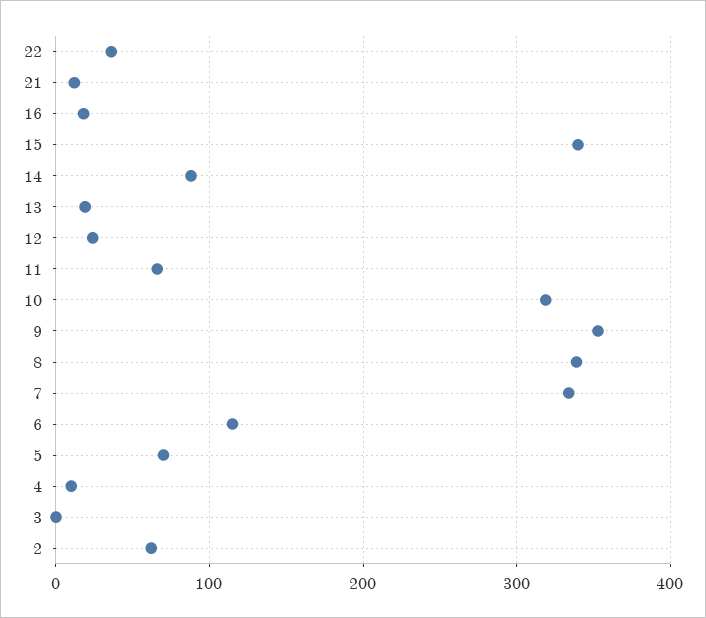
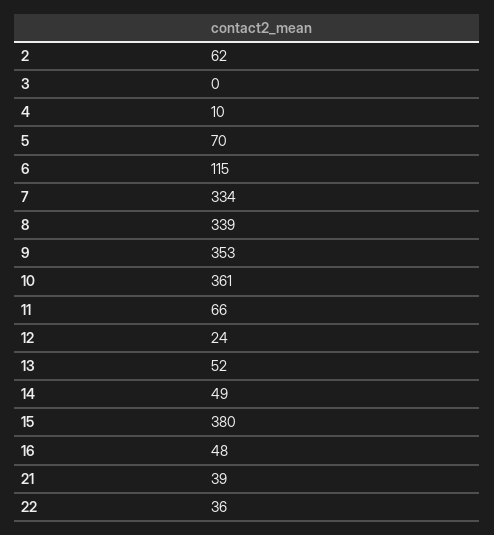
21: 10 -> 39
16: 20 -> 48
15: 340 -> 380
14: 90 -> 49
13: 20 -> 52
10: 320 -> 361

